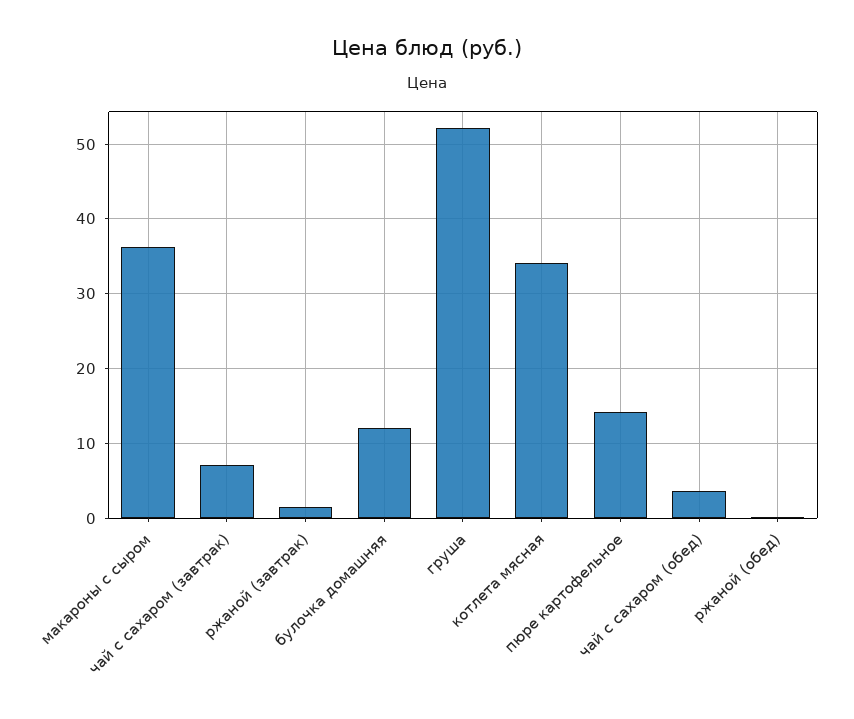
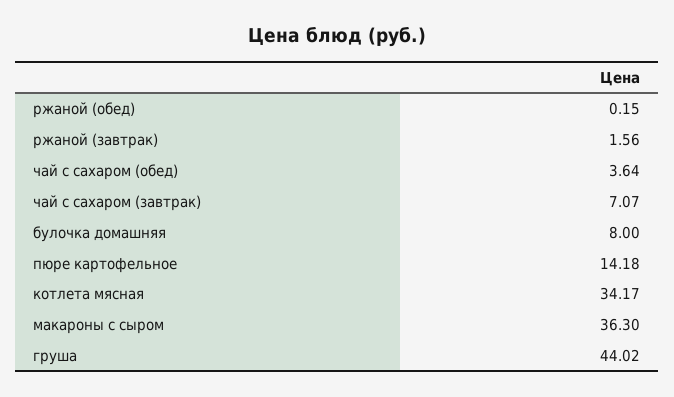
булочка домашняя: 12 -> 8
груша: 52 -> 44.02

